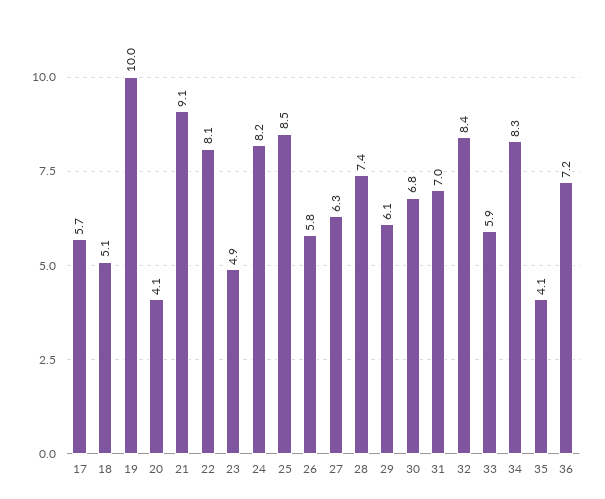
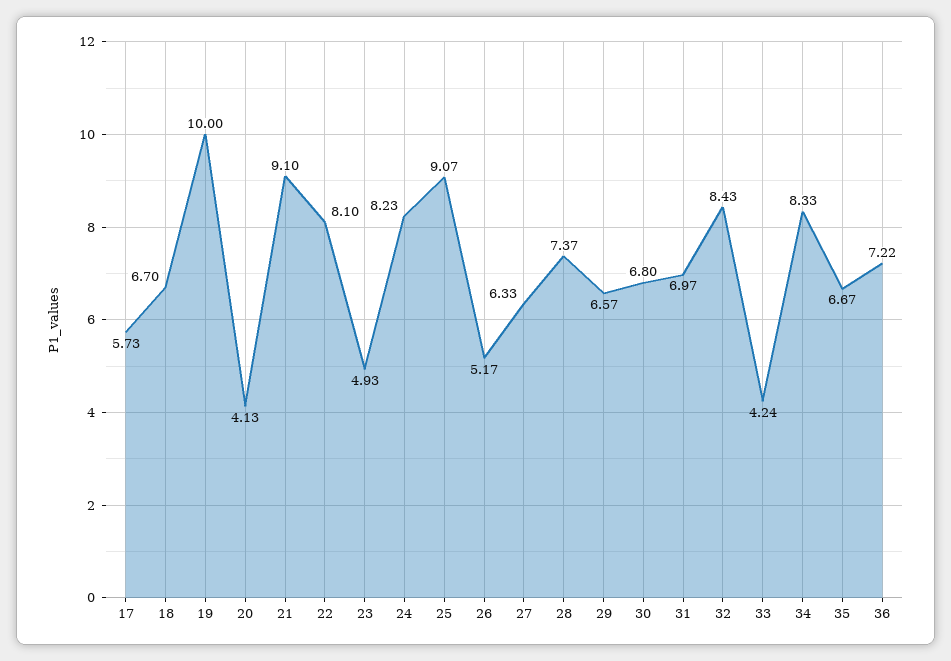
18: 5.1 -> 6.7
25: 8.5 -> 9.07
26: 5.8 -> 5.17
29: 6.1 -> 6.57
33: 5.9 -> 4.24
35: 4.1 -> 6.67

